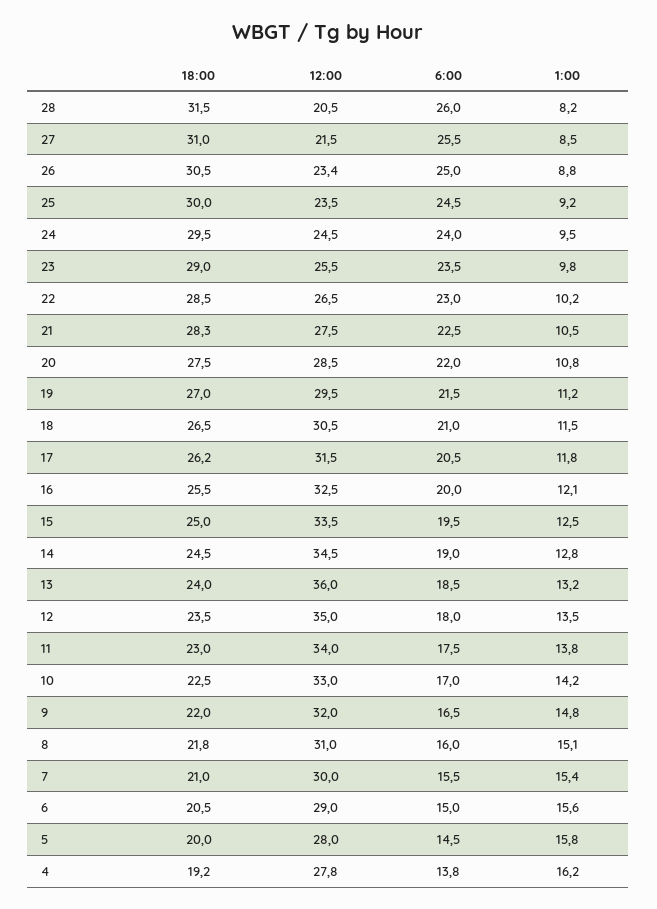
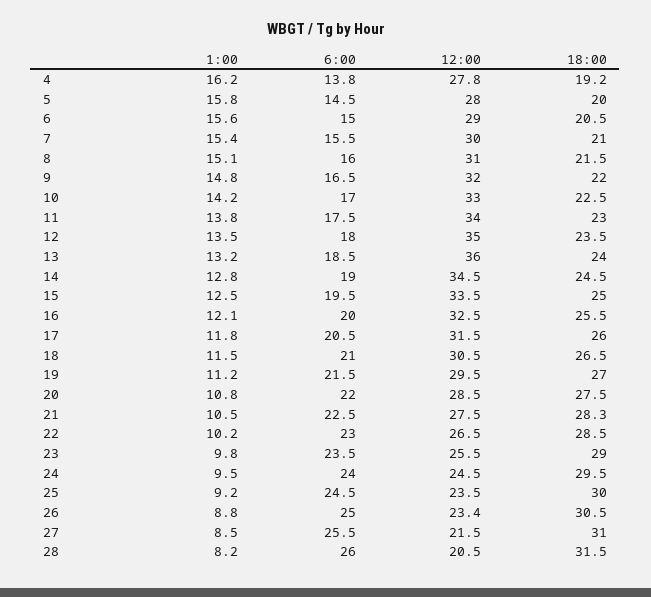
18:00, 17: 26.2 -> 26
18:00, 8: 21.8 -> 21.5

